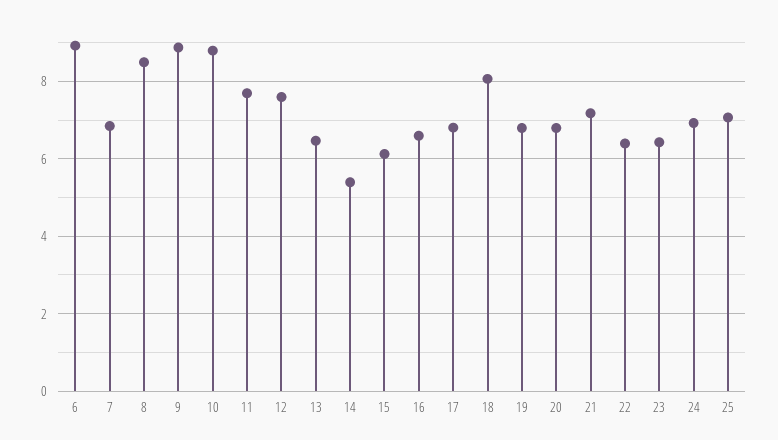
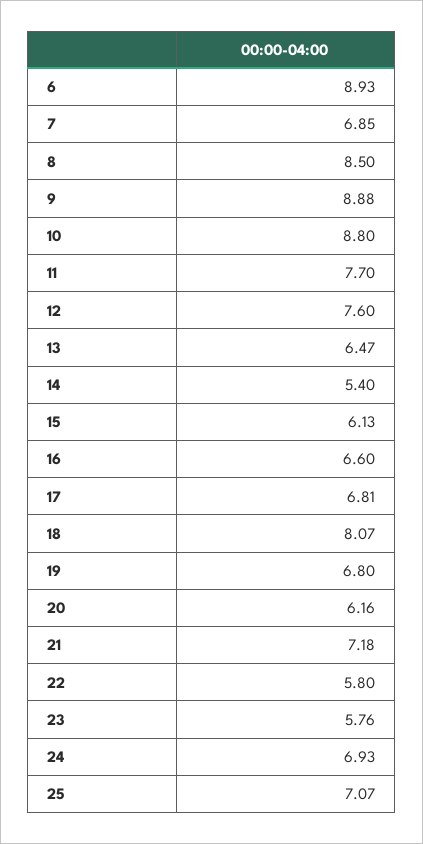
20: 6.8 -> 6.16
22: 6.4 -> 5.8
23: 6.4 -> 5.76

